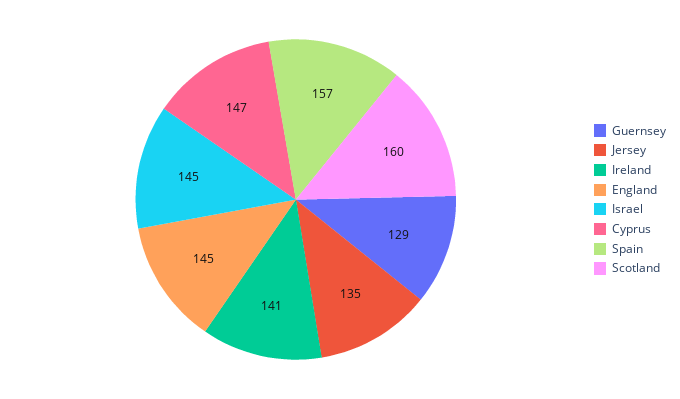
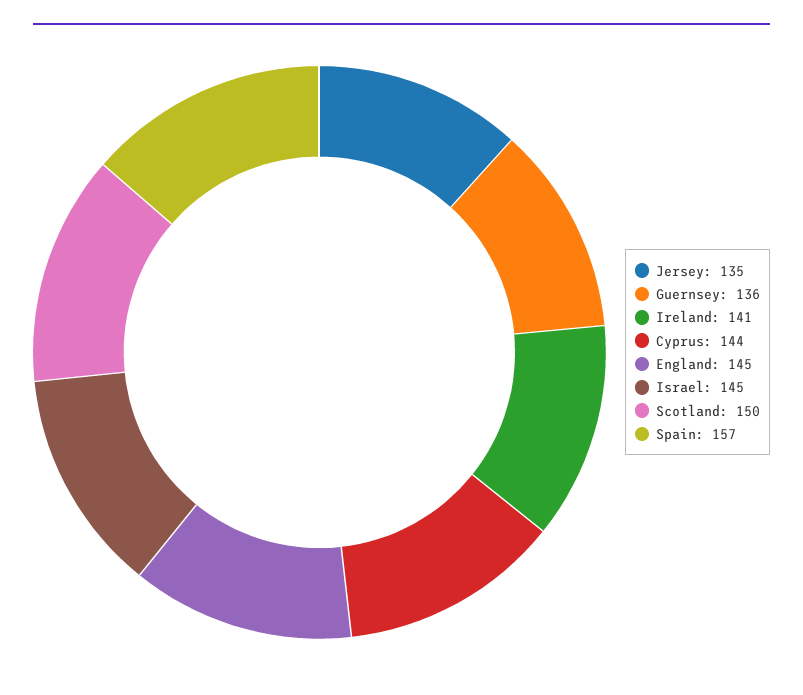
Guernsey: 129 -> 136
Cyprus: 147 -> 144
Scotland: 160 -> 150

